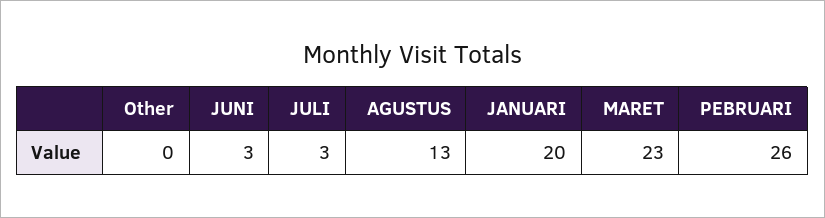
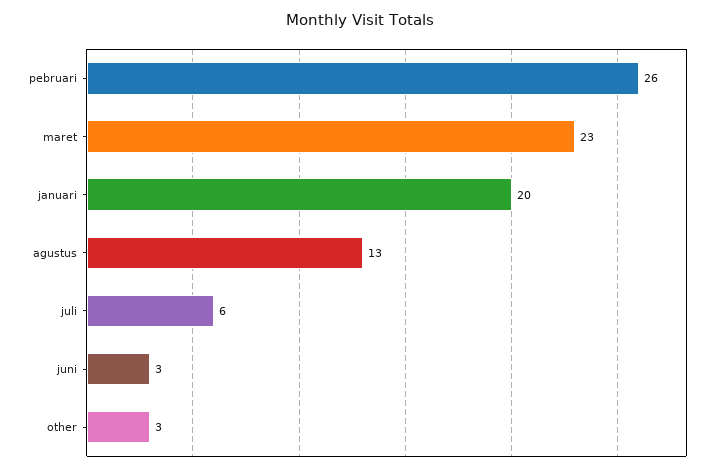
Other: 0 -> 3
JULI: 3 -> 6

